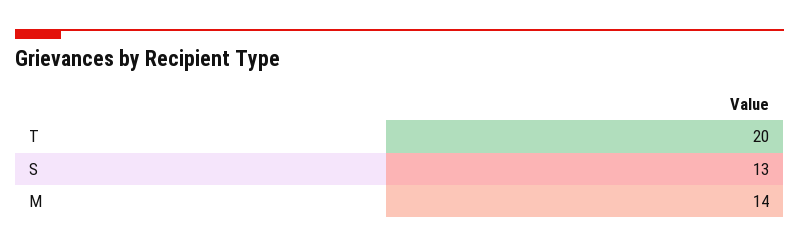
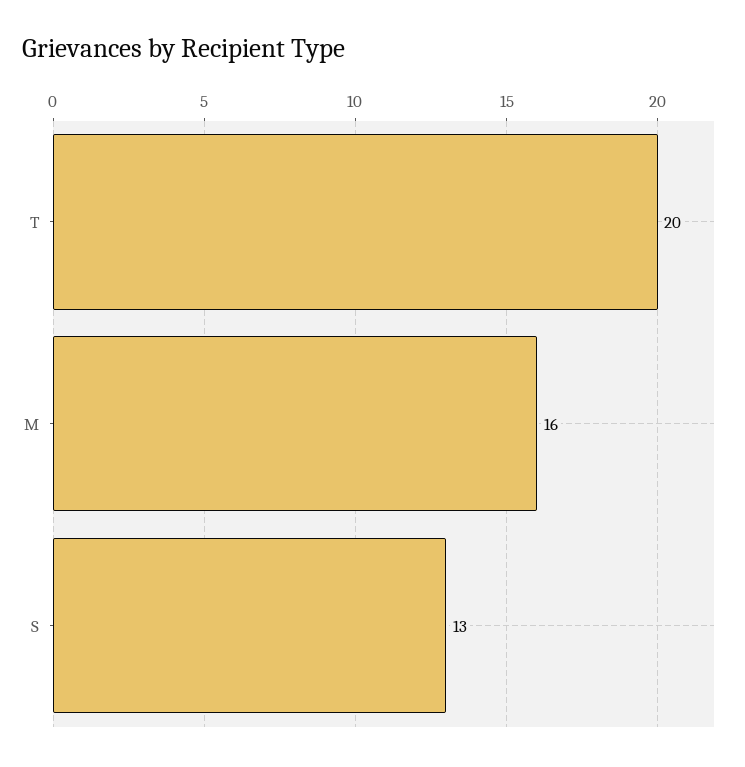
M: 14 -> 16

